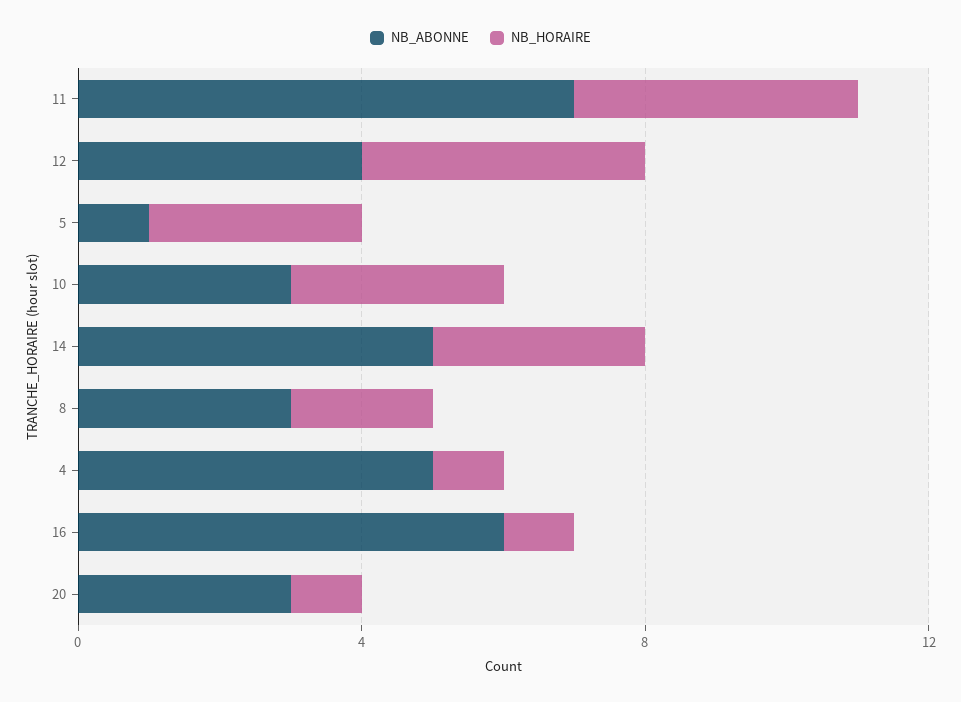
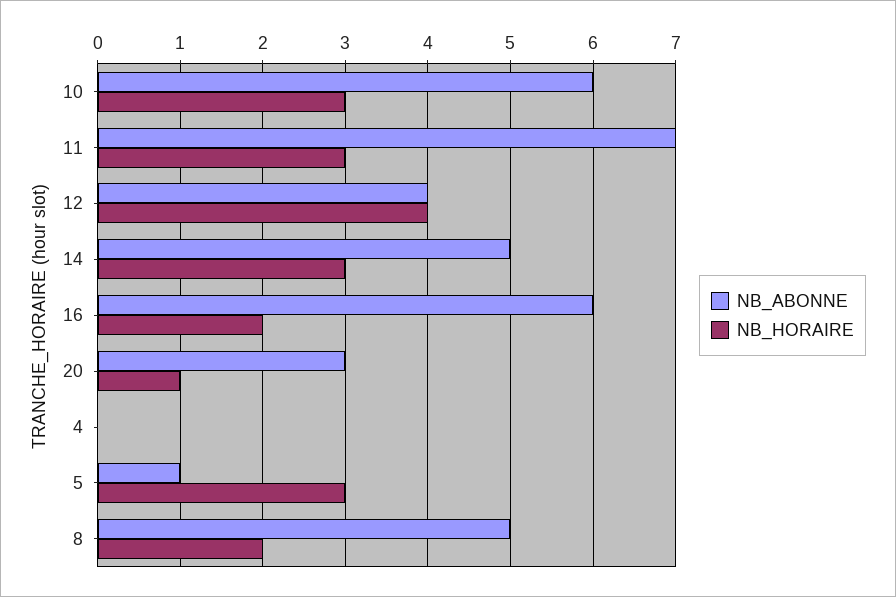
NB_HORAIRE, 11: 4 -> 3
NB_ABONNE, 10: 3 -> 6
NB_ABONNE, 8: 3 -> 5
NB_ABONNE, 4: 5 -> 0
NB_HORAIRE, 4: 1 -> 0
NB_HORAIRE, 16: 1 -> 2

